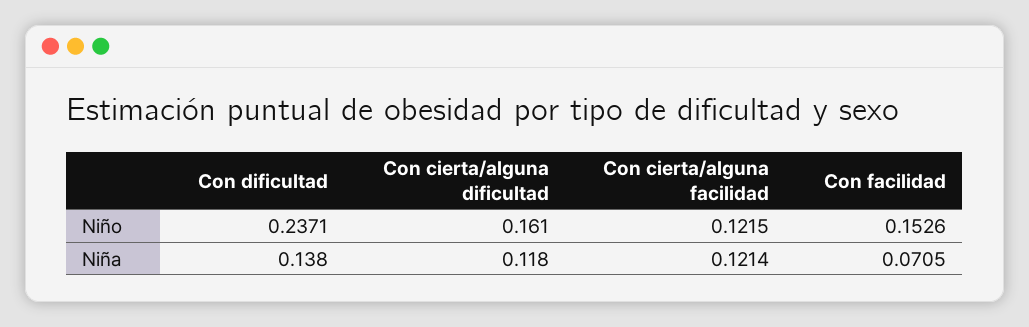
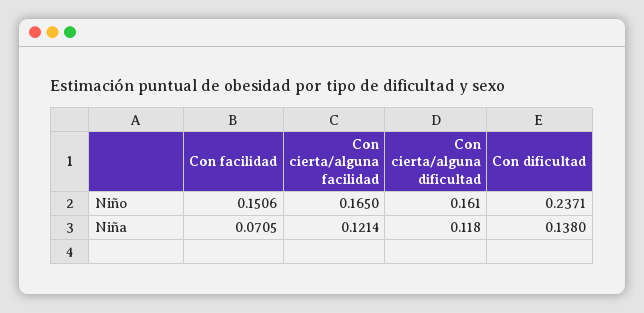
Con cierta/alguna facilidad, Niño: 0.1215 -> 0.165
Con facilidad, Niño: 0.1526 -> 0.1506

